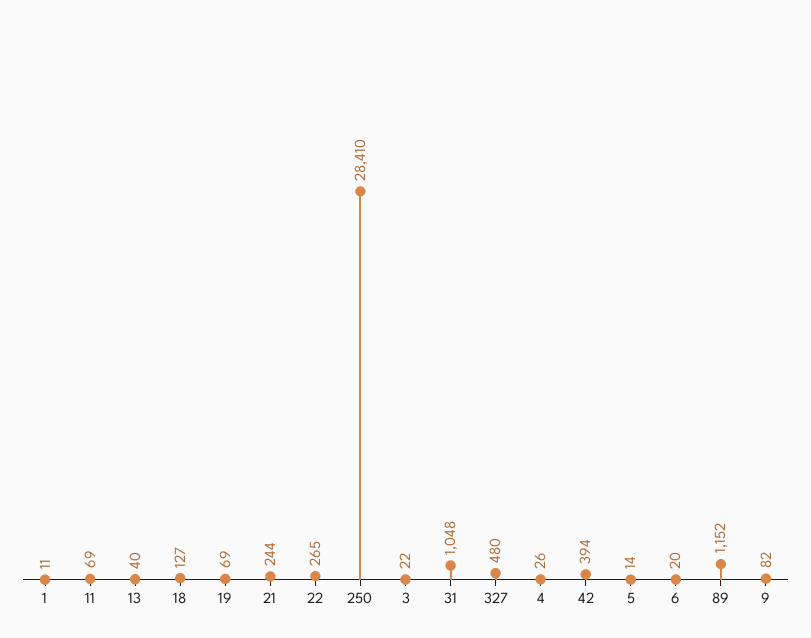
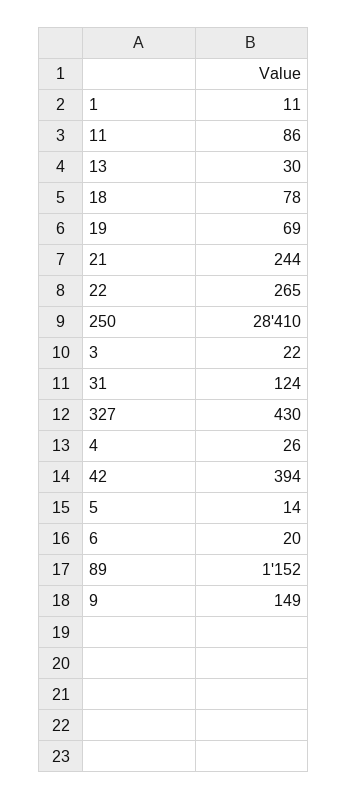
11: 69 -> 86
13: 40 -> 30
18: 127 -> 78
31: 1048 -> 124
327: 480 -> 430
9: 82 -> 149

